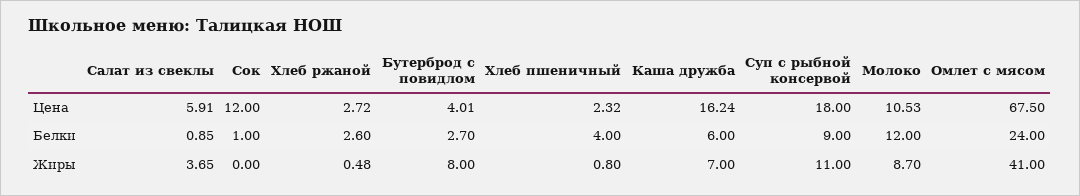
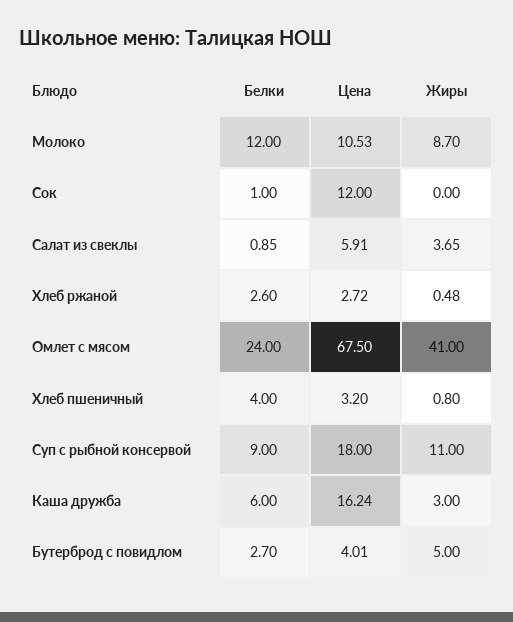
Хлеб пшеничный, Цена: 2.32 -> 3.2
Бутерброд с повидлом, Жиры: 8 -> 5
Каша дружба, Жиры: 7 -> 3

